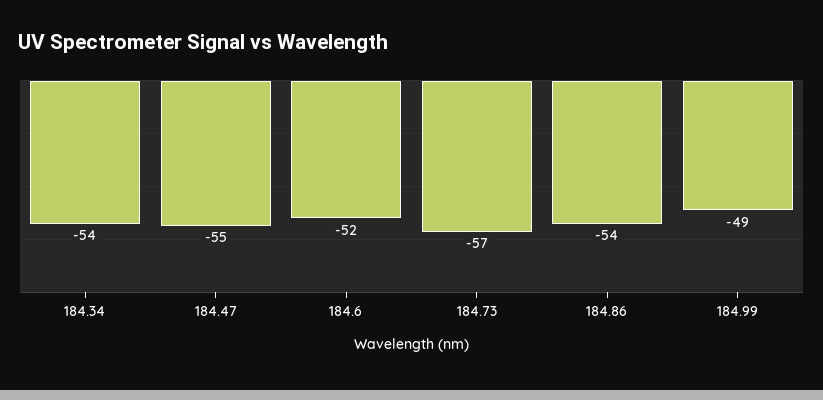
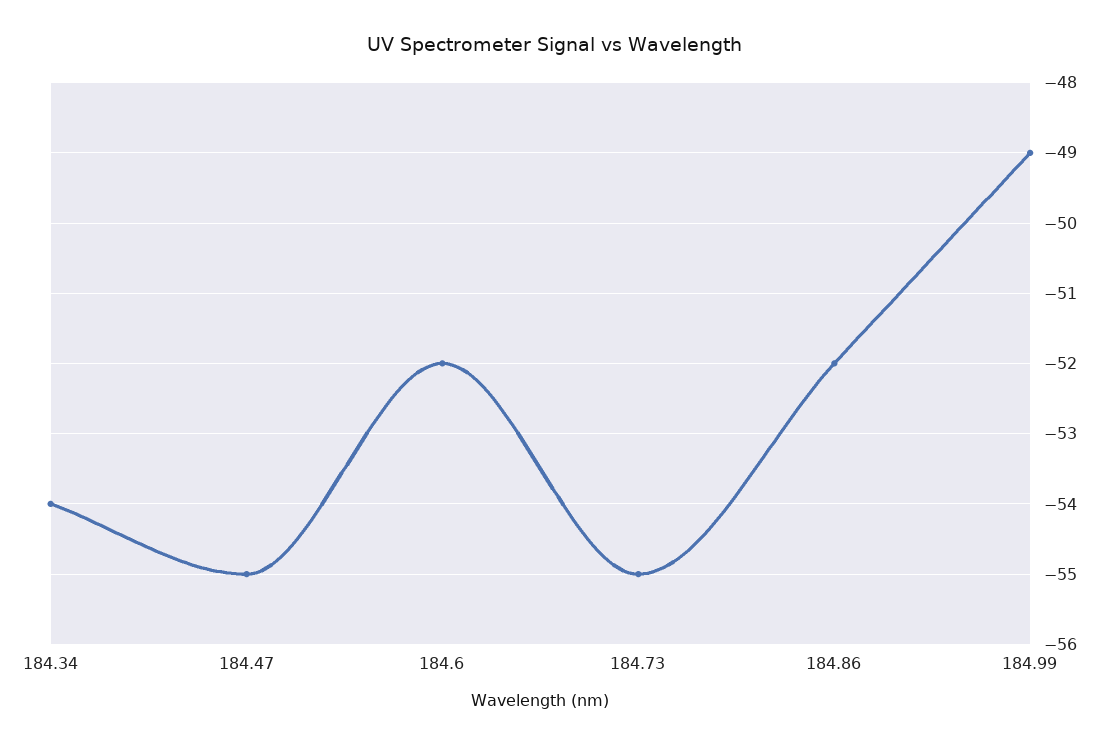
184.73: -57 -> -55
184.86: -54 -> -52

